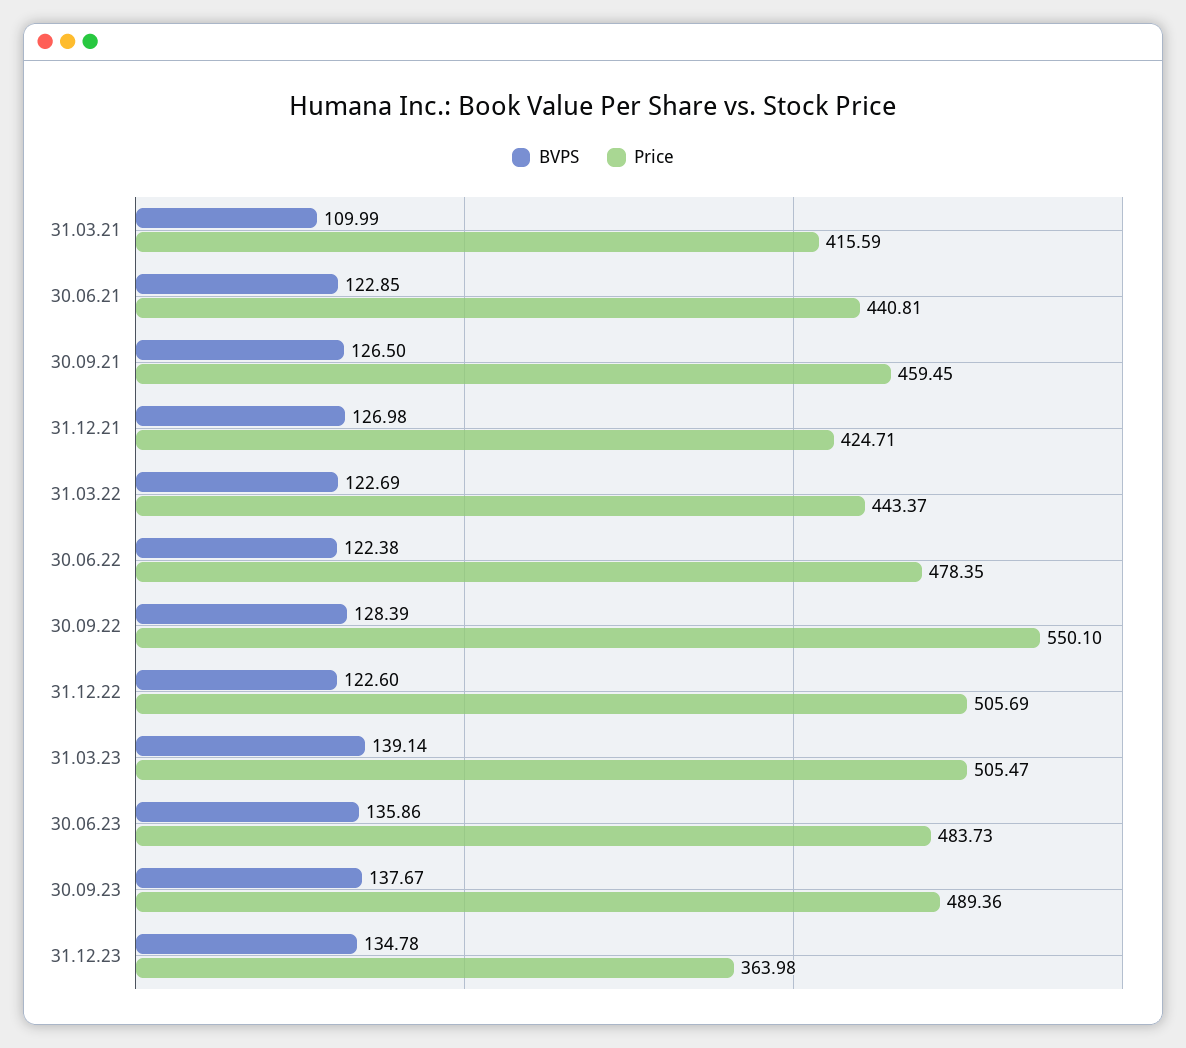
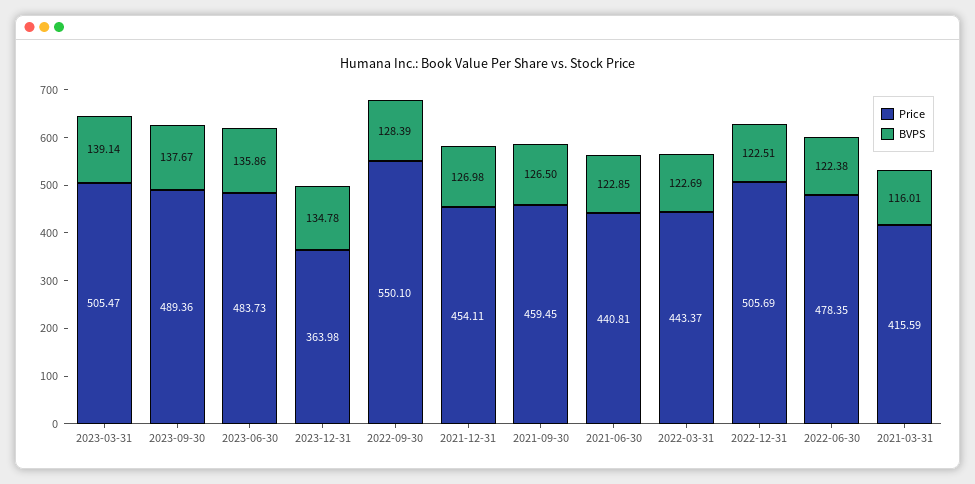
BVPS, 31.03.21: 109.99 -> 116.01
Price, 31.12.21: 424.71 -> 454.11
BVPS, 31.12.22: 122.6 -> 122.51

